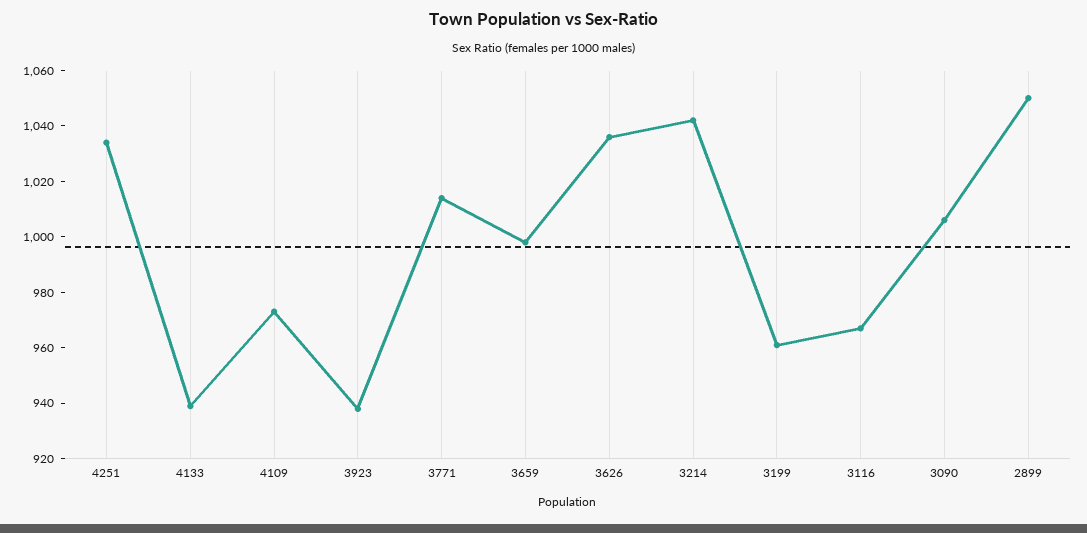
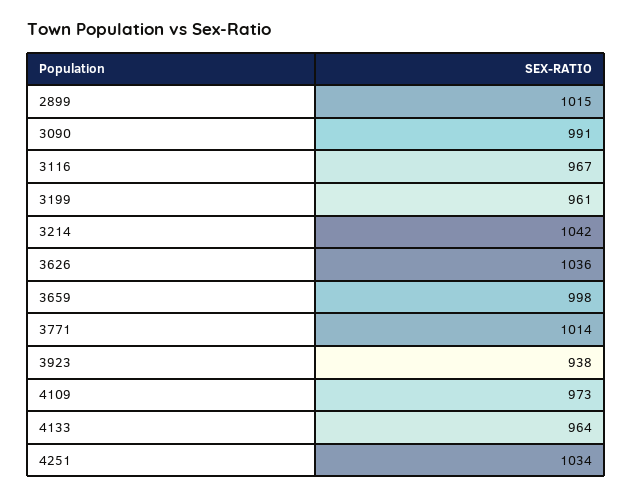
4133: 940 -> 964
3090: 1005 -> 991
2899: 1050 -> 1015

